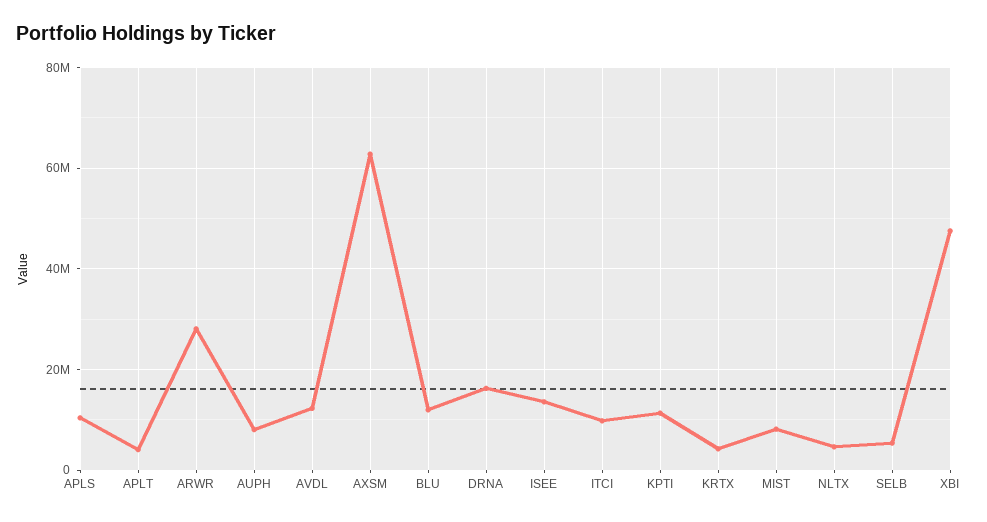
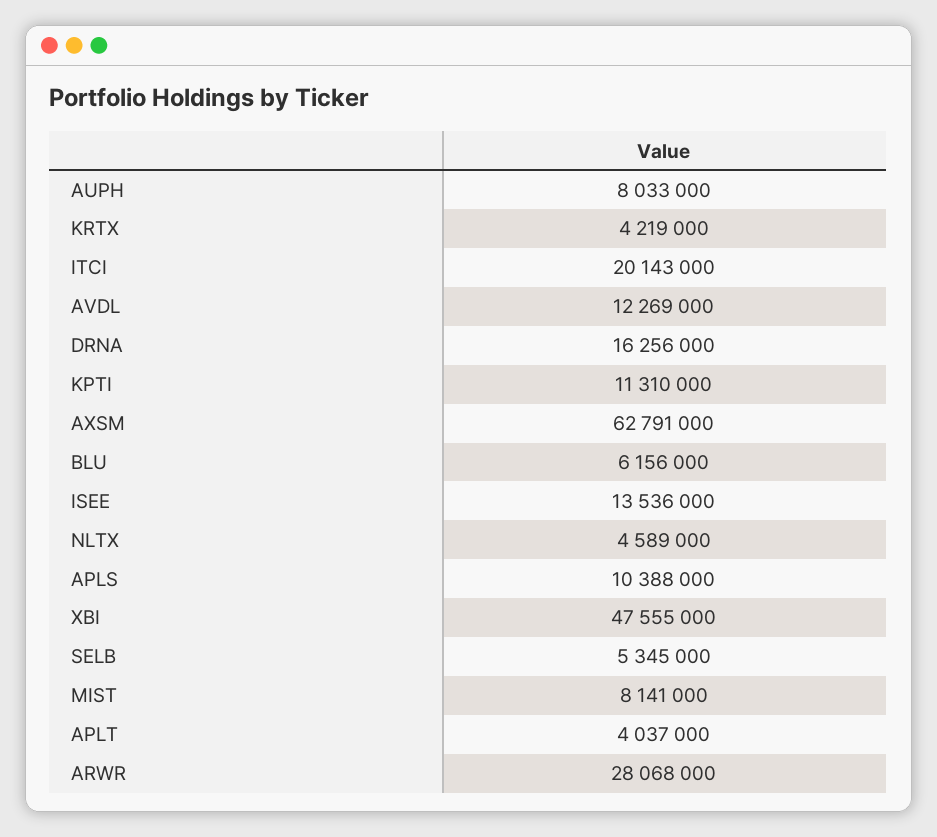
BLU: 12000000 -> 6156000
ITCI: 10000000 -> 20143000

